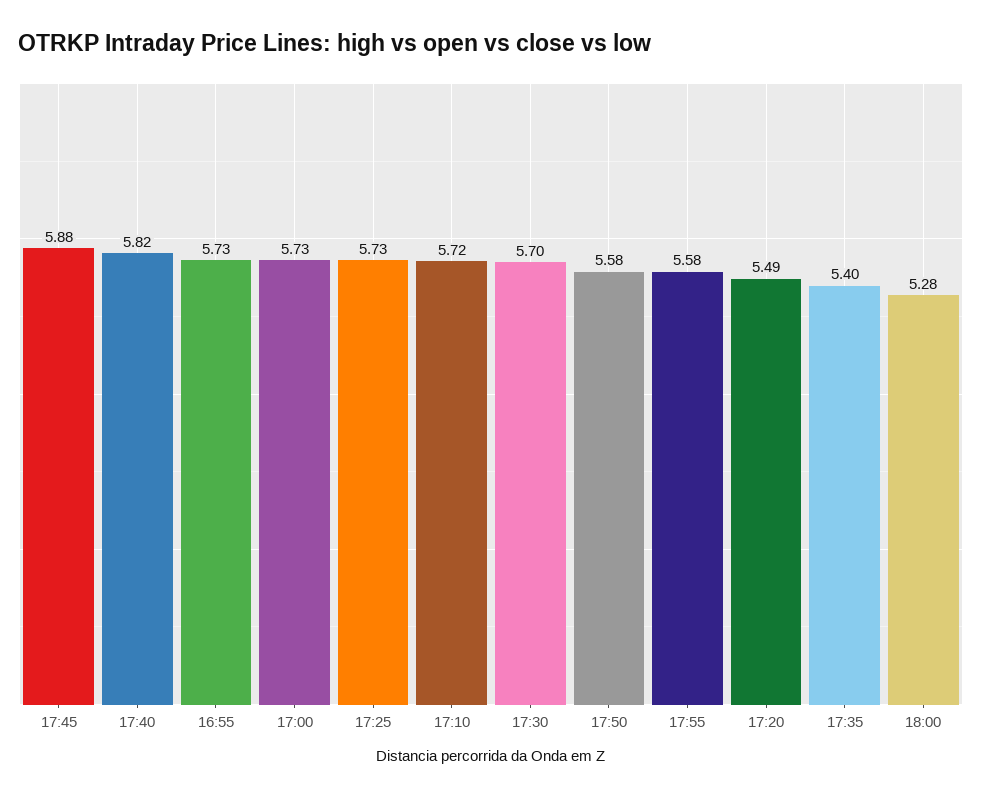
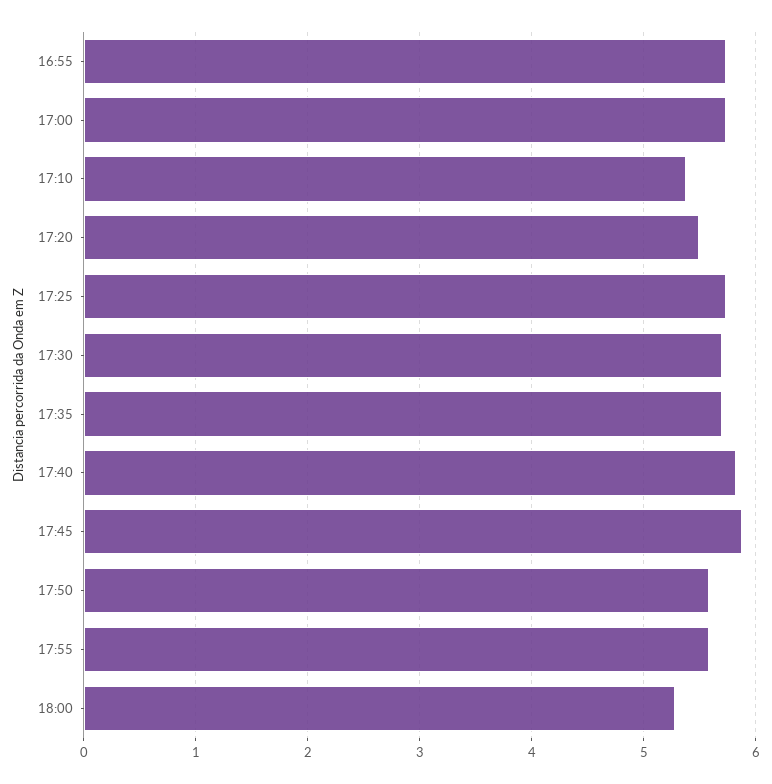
17:10: 5.72 -> 5.4
17:35: 5.4 -> 5.7

